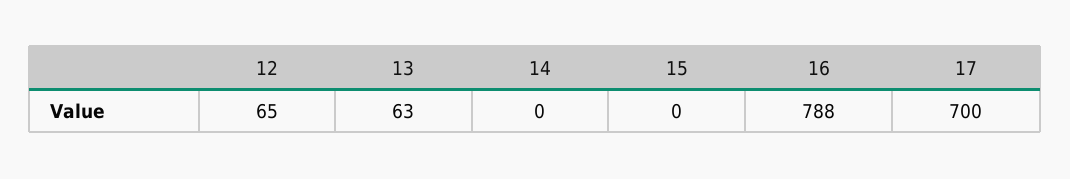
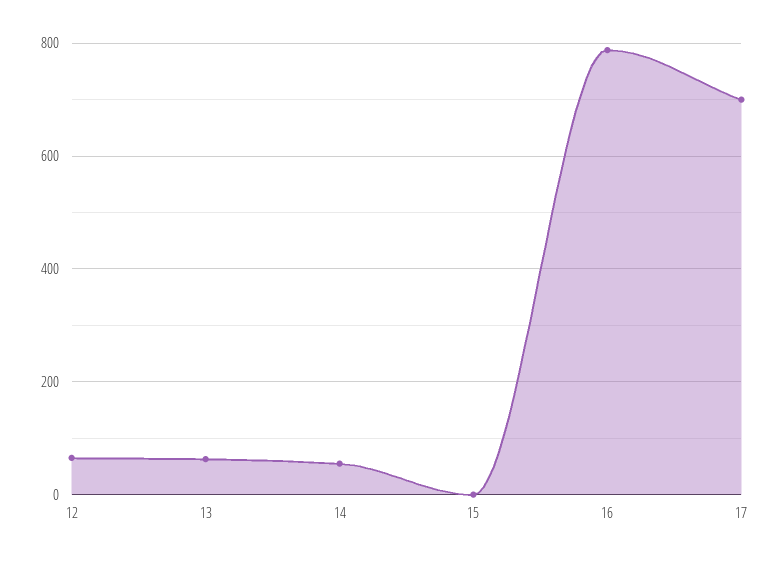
14: 0 -> 60

